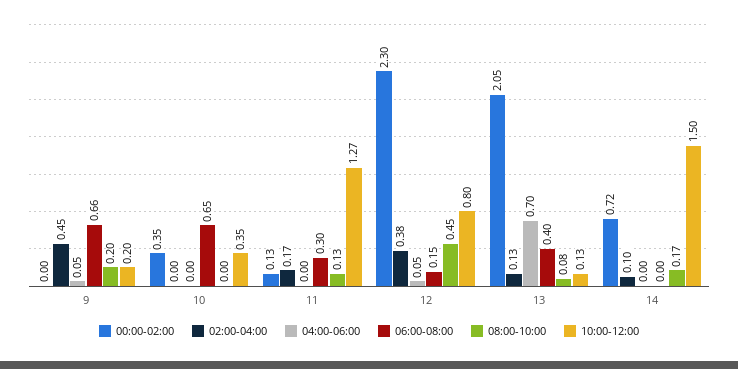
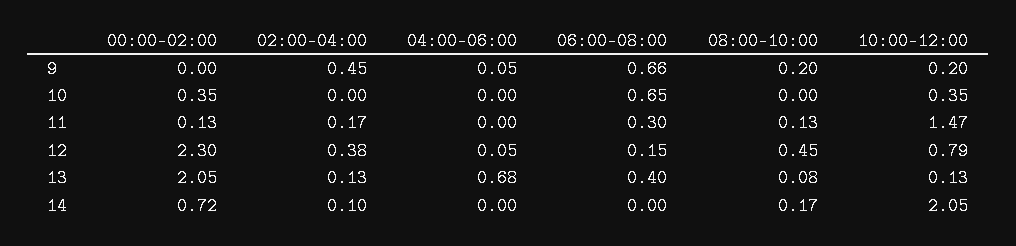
10:00-12:00, 11: 1.27 -> 1.47
10:00-12:00, 12: 0.8 -> 0.79
04:00-06:00, 13: 0.7 -> 0.68
10:00-12:00, 14: 1.5 -> 2.05

